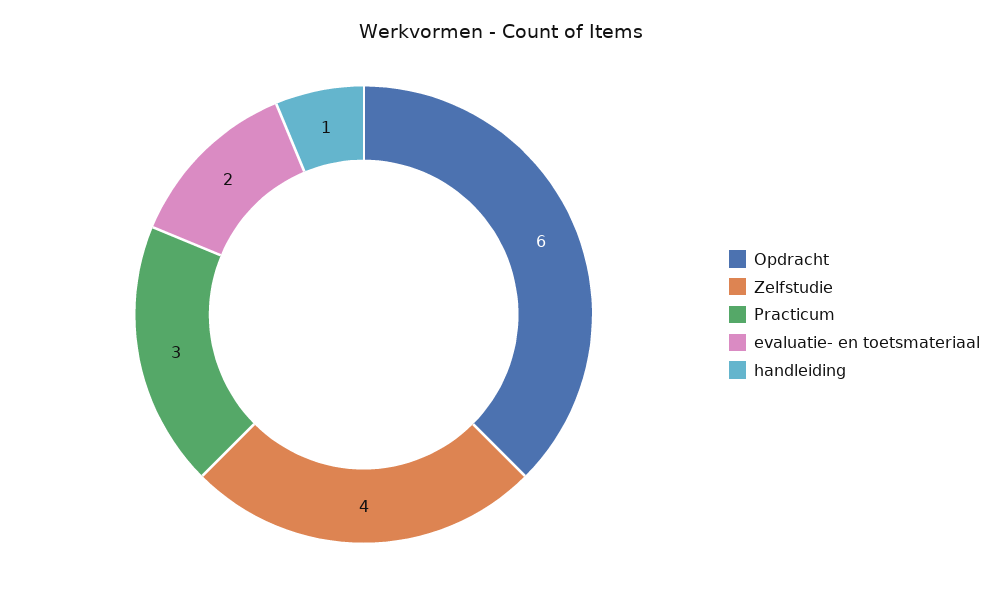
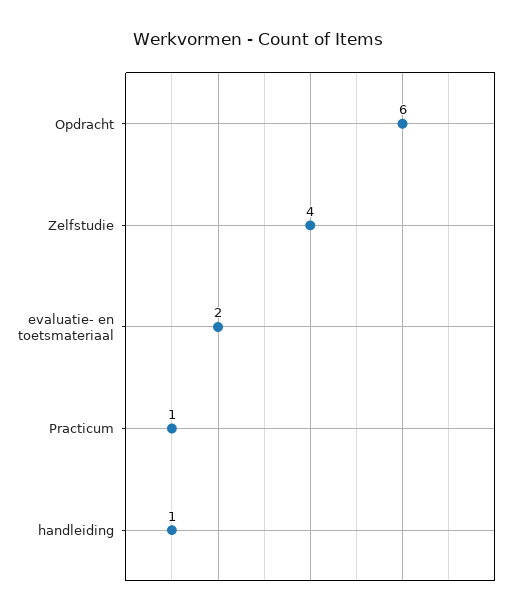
Practicum: 3 -> 1

